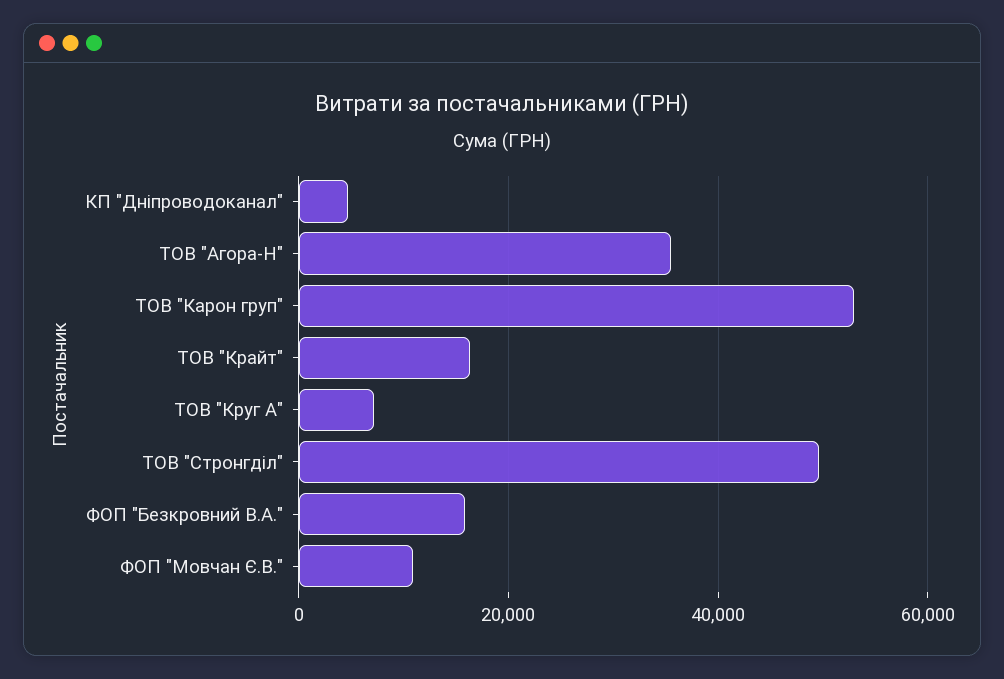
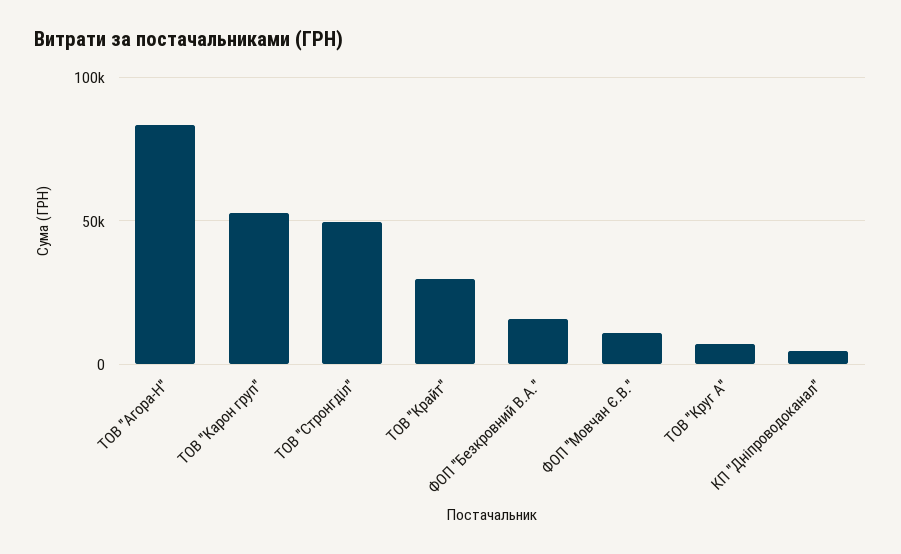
ТОВ "Агора-Н": 36000 -> 85000
ТОВ "Крайт": 16000 -> 30000

